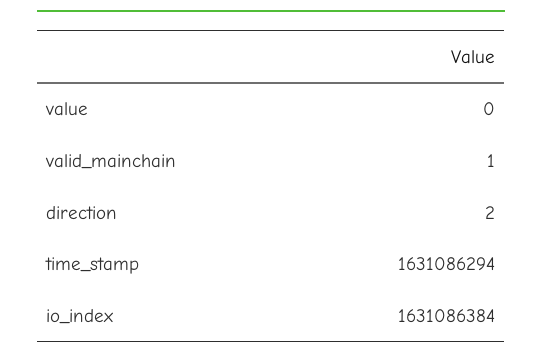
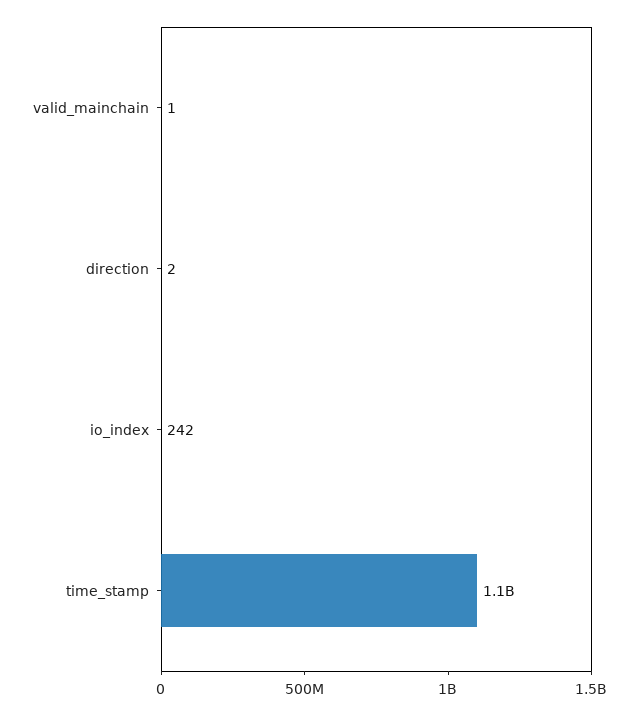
value: 0 -> none
time_stamp: 1631086294 -> 1100000000
io_index: 1631086384 -> 242

